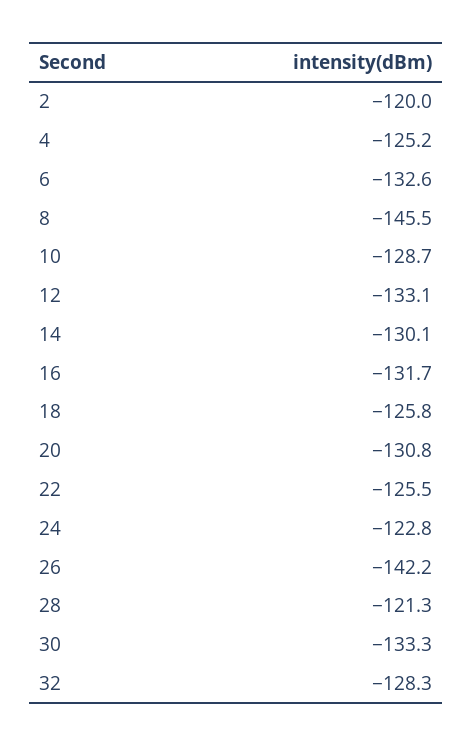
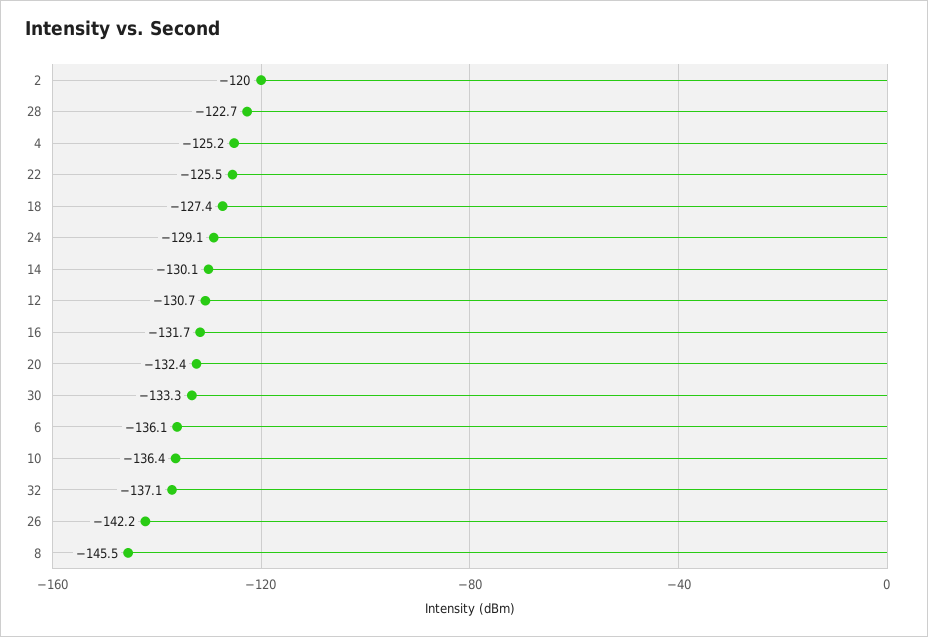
6: -132.6 -> -136.1
10: -128.7 -> -136.4
12: -133.1 -> -130.7
18: -125.8 -> -127.4
20: -130.8 -> -132.4
24: -122.8 -> -129.1
28: -121.3 -> -122.7
32: -128.3 -> -137.1

